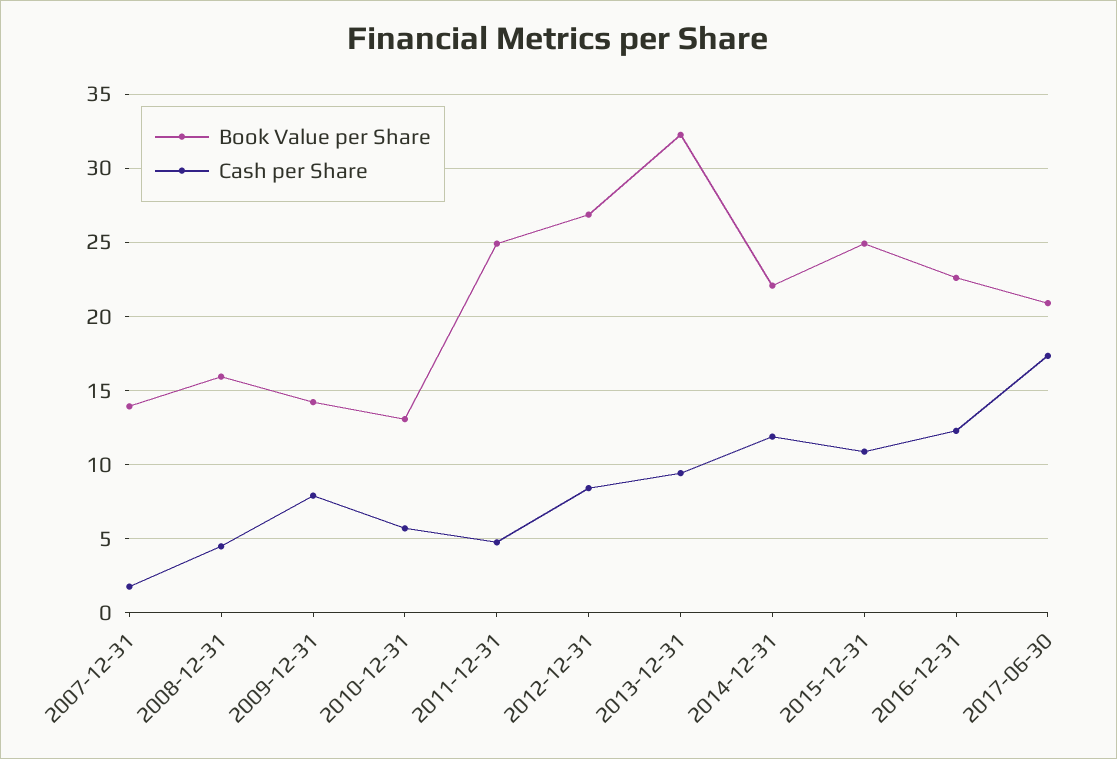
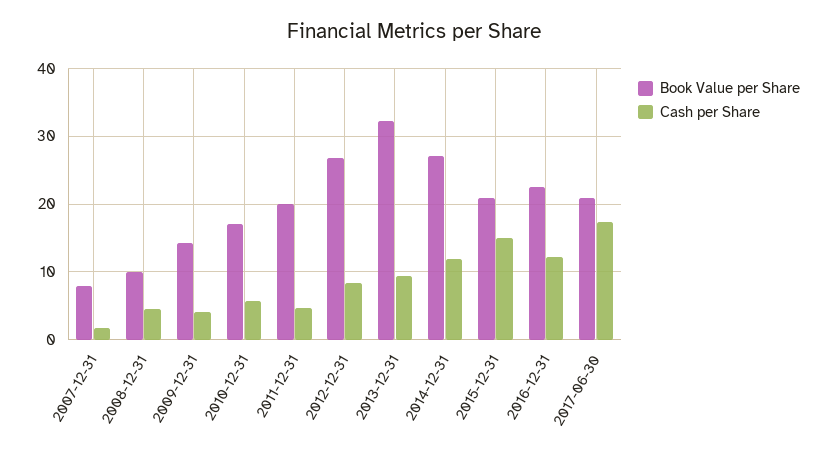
Book Value per Share, 2007-12-31: 14 -> 8
Book Value per Share, 2008-12-31: 16 -> 10
Cash per Share, 2009-12-31: 8 -> 4
Book Value per Share, 2010-12-31: 13 -> 17
Book Value per Share, 2011-12-31: 25 -> 20
Book Value per Share, 2014-12-31: 22 -> 27
Book Value per Share, 2015-12-31: 25 -> 21
Cash per Share, 2015-12-31: 11 -> 15

